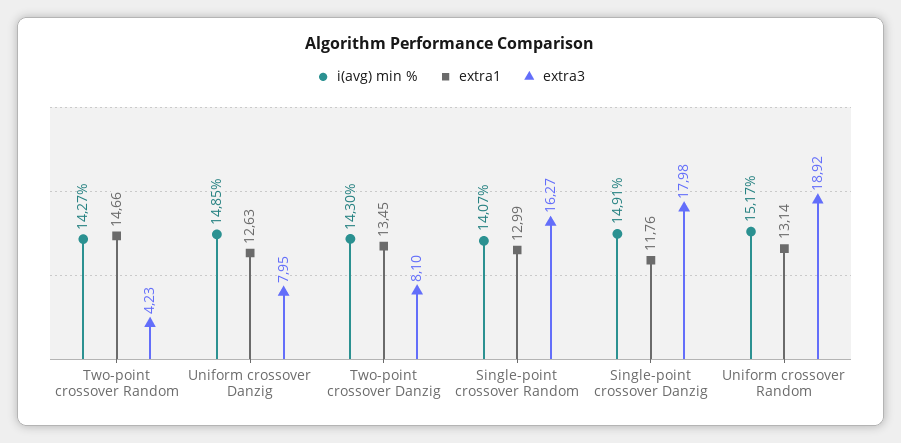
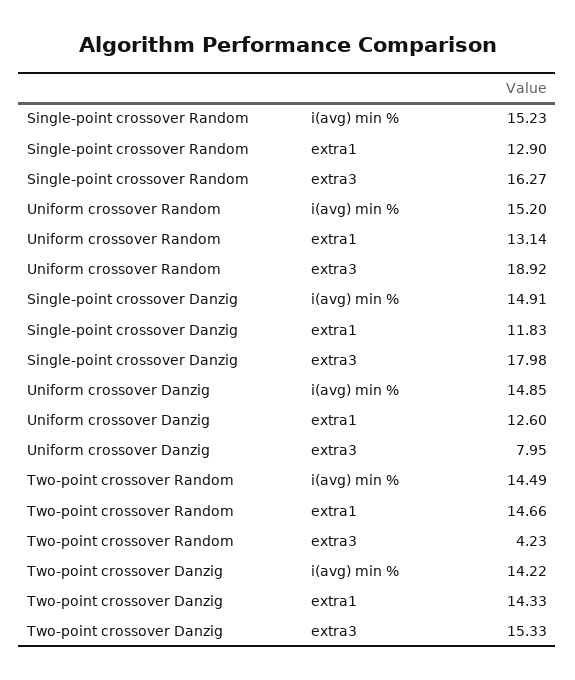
i(avg) min %, Two-point crossover Random: 14.27 -> 14.49
extra1, Uniform crossover Danzig: 12.63 -> 12.6
i(avg) min %, Two-point crossover Danzig: 14.3 -> 14.22
extra1, Two-point crossover Danzig: 13.45 -> 14.33
extra3, Two-point crossover Danzig: 8.1 -> 15.33
i(avg) min %, Single-point crossover Random: 14.07 -> 15.23
extra1, Single-point crossover Random: 12.99 -> 12.9
extra1, Single-point crossover Danzig: 11.76 -> 11.83
i(avg) min %, Uniform crossover Random: 15.17 -> 15.2

